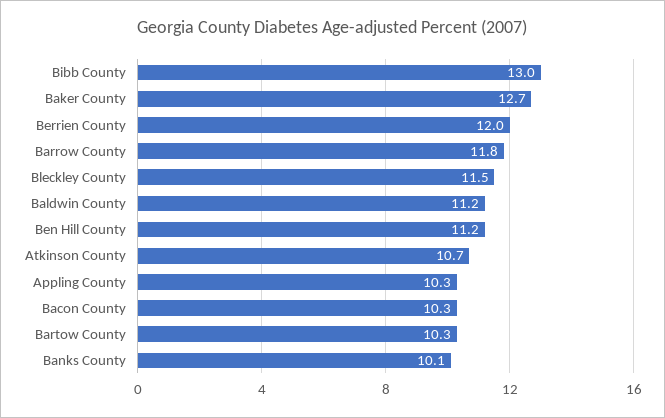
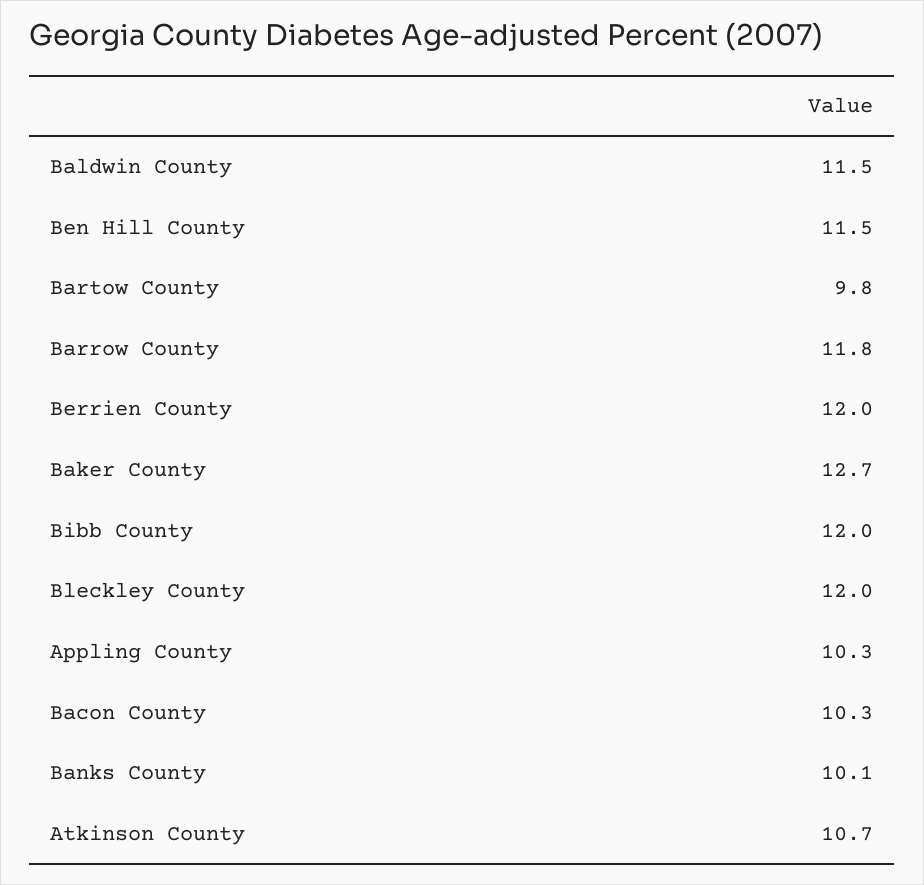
Bibb County: 13 -> 12
Bleckley County: 11.5 -> 12
Baldwin County: 11.2 -> 11.5
Ben Hill County: 11.2 -> 11.5
Bartow County: 10.3 -> 9.8

